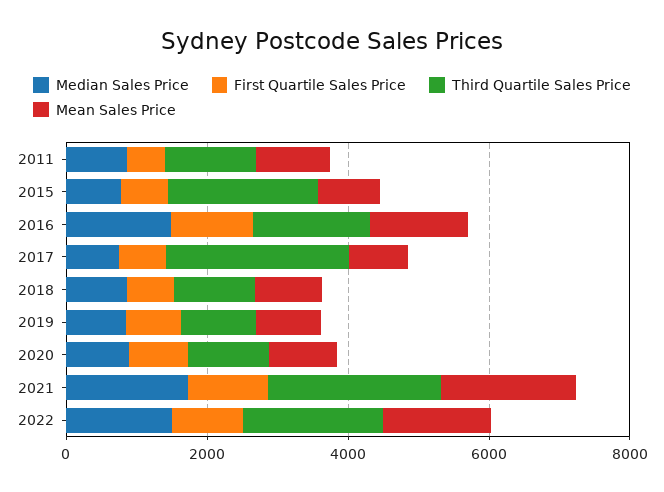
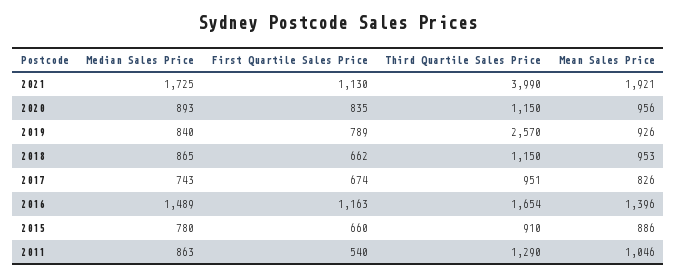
Third Quartile Sales Price, 2015: 2000 -> 910
Third Quartile Sales Price, 2017: 2500 -> 951
Third Quartile Sales Price, 2019: 1000 -> 2570
Third Quartile Sales Price, 2021: 2500 -> 3990
Median Sales Price, 2022: 1500 -> none
First Quartile Sales Price, 2022: 1000 -> none
Third Quartile Sales Price, 2022: 2000 -> none
Mean Sales Price, 2022: 1500 -> none

